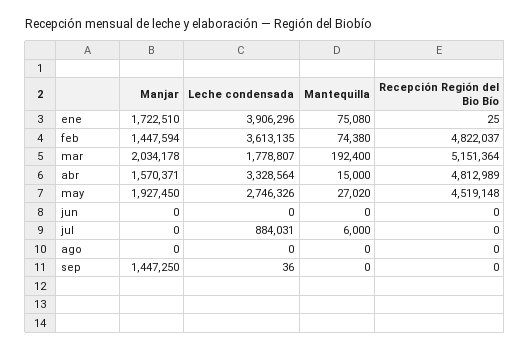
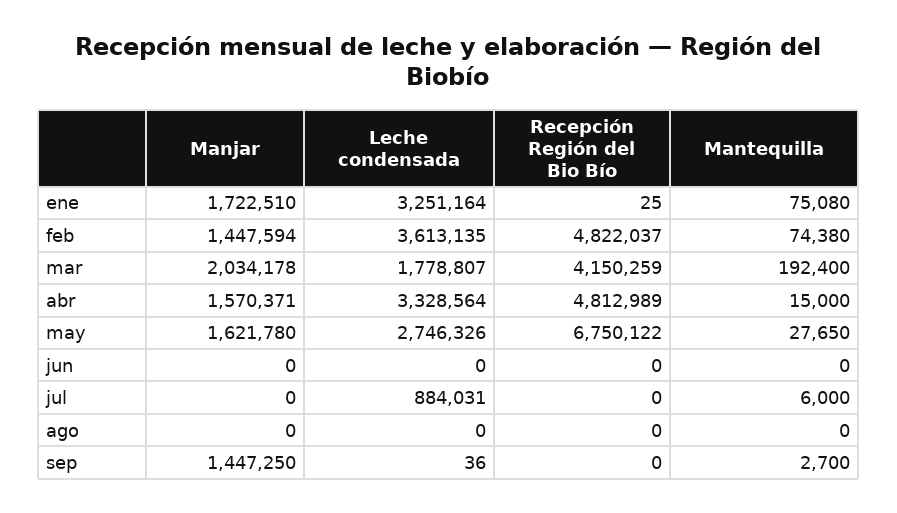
Leche condensada, ene: 3906296 -> 3251164
Recepción Región del Bio Bío, mar: 5151364 -> 4150259
Manjar, may: 1927450 -> 1621780
Mantequilla, may: 27020 -> 27650
Recepción Región del Bio Bío, may: 4519148 -> 6750122
Mantequilla, sep: 0 -> 2700

